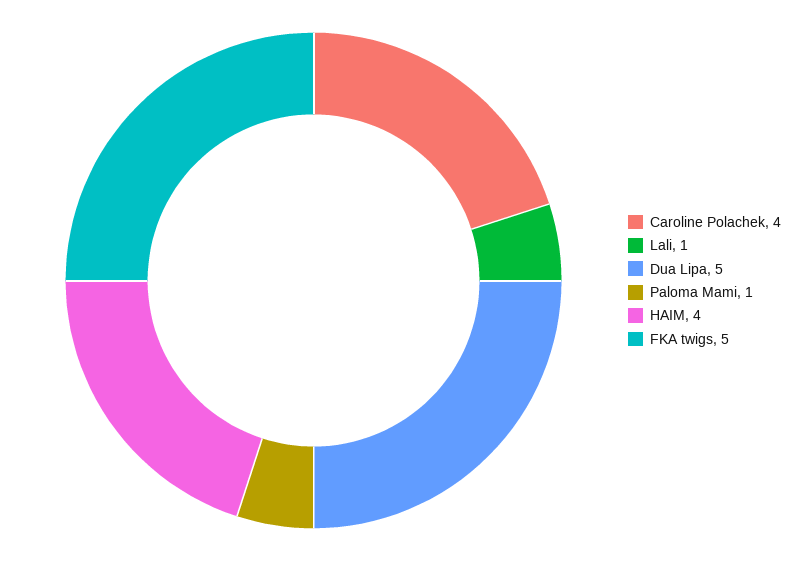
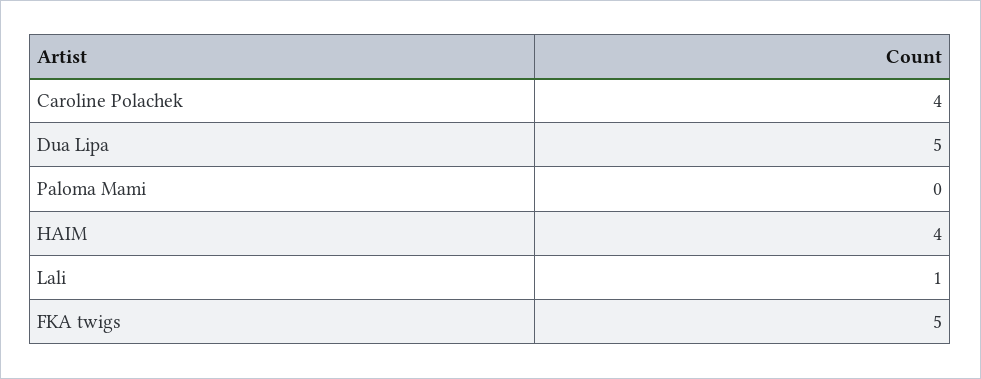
Paloma Mami: 1 -> 0

